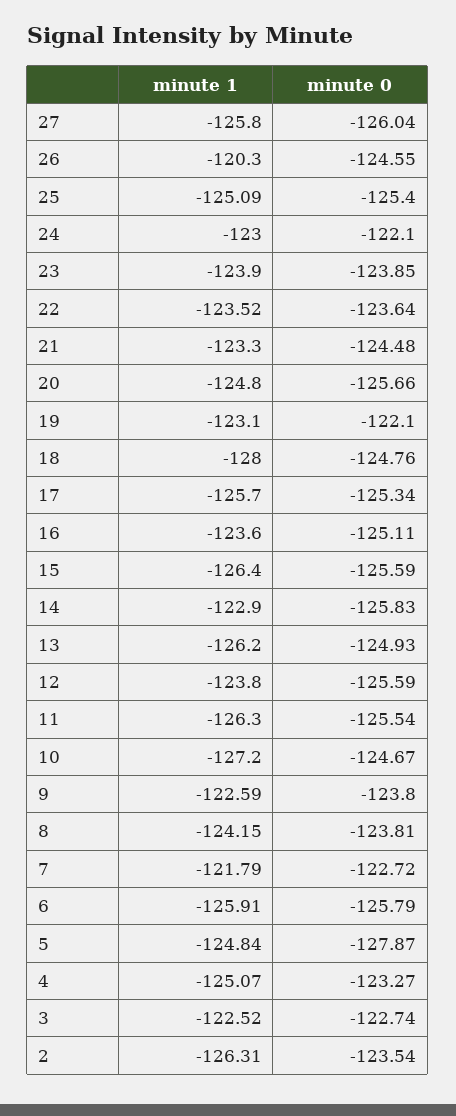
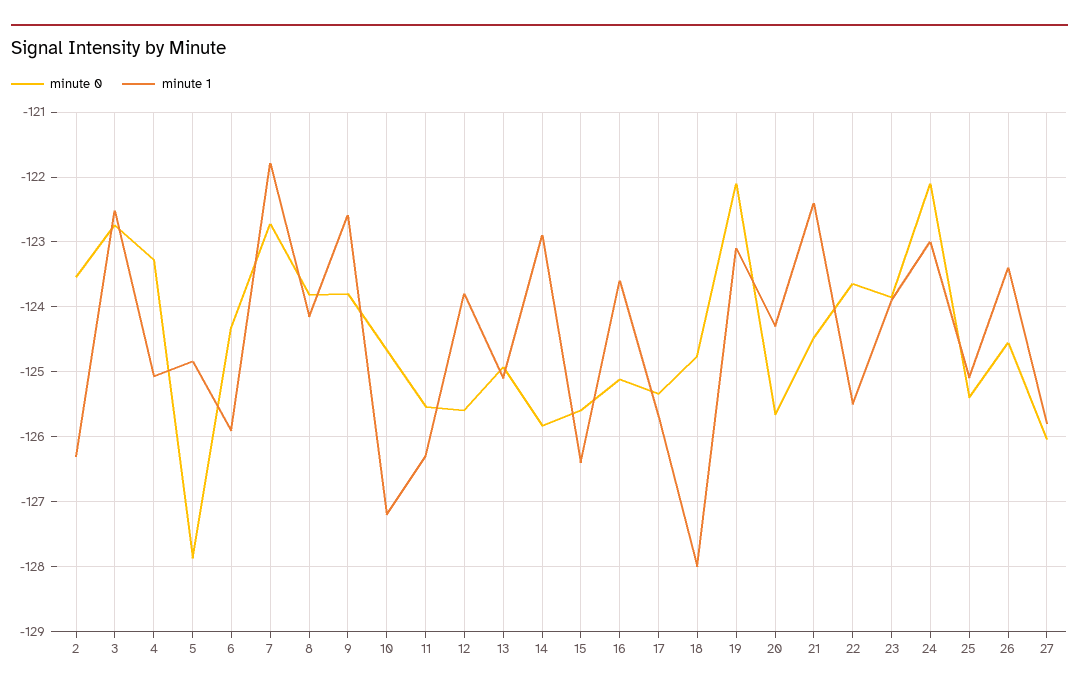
minute 1, 26: -120.3 -> -123.4
minute 1, 22: -123.52 -> -125.5
minute 1, 21: -123.3 -> -122.4
minute 1, 20: -124.8 -> -124.3
minute 1, 13: -126.2 -> -125.1
minute 0, 6: -125.79 -> -124.3

